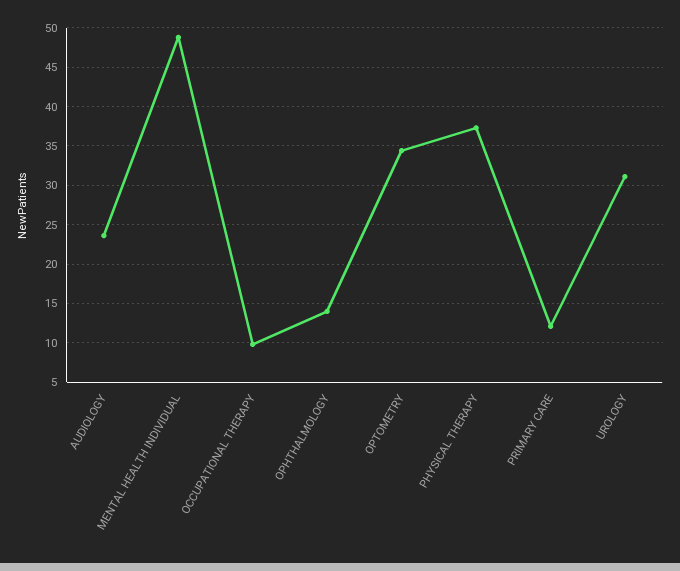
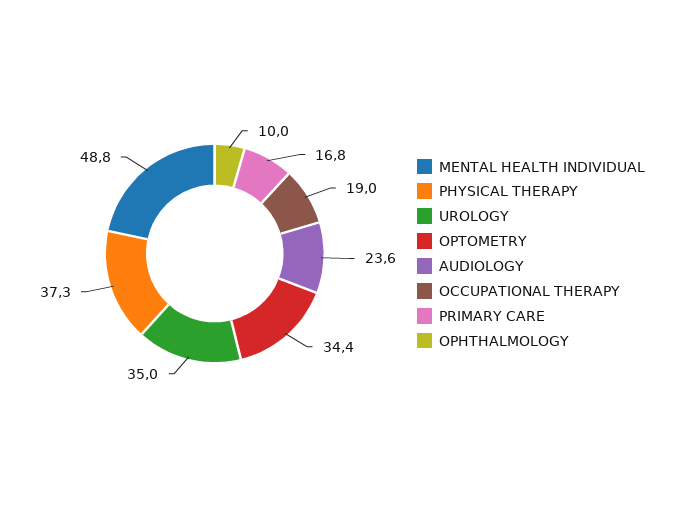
OCCUPATIONAL THERAPY: 10 -> 19
OPHTHALMOLOGY: 14 -> 10
PRIMARY CARE: 12 -> 16.8
UROLOGY: 31 -> 35

